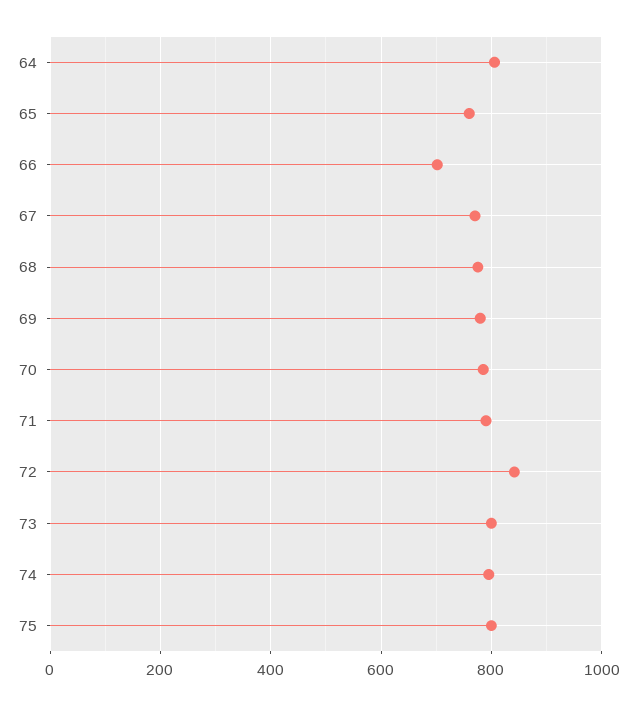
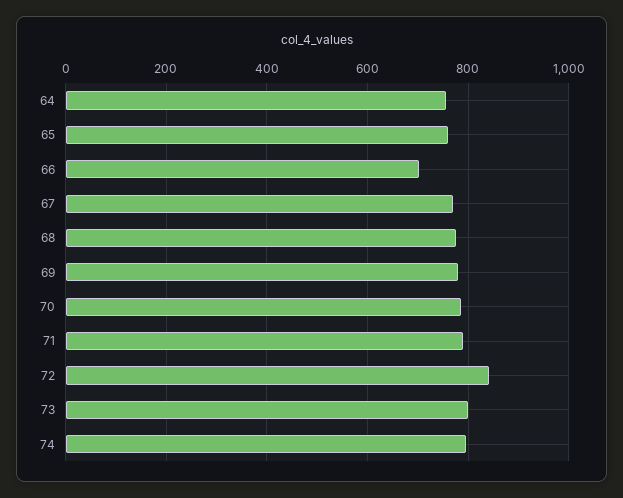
64: 800 -> 760
75: 800 -> none

